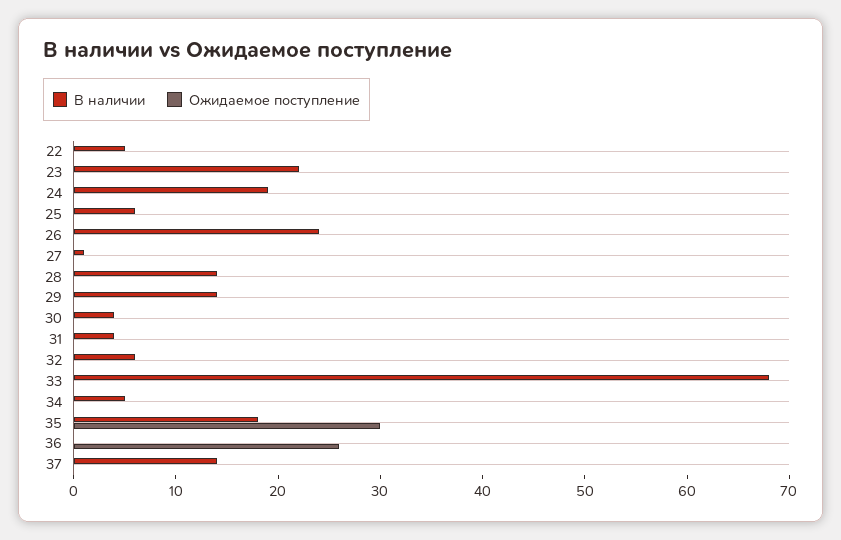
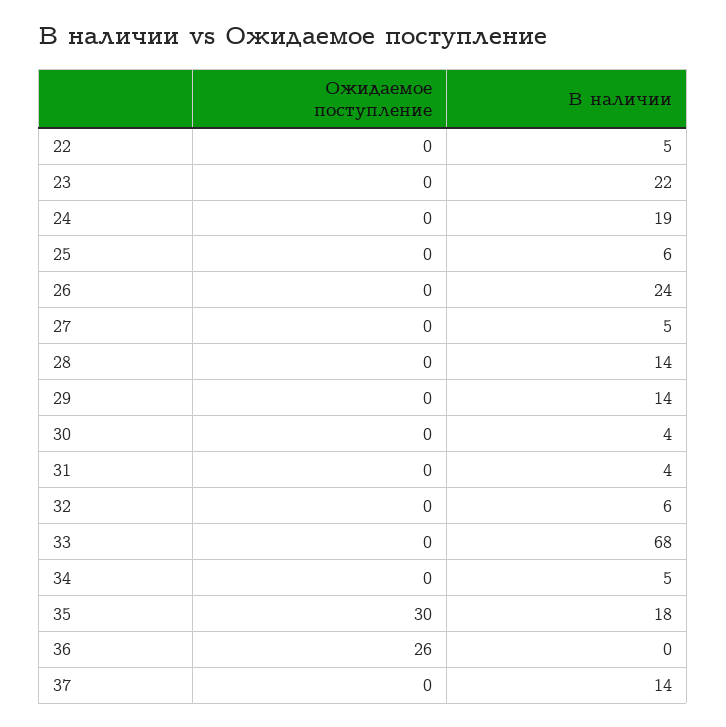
В наличии, 27: 1 -> 5

